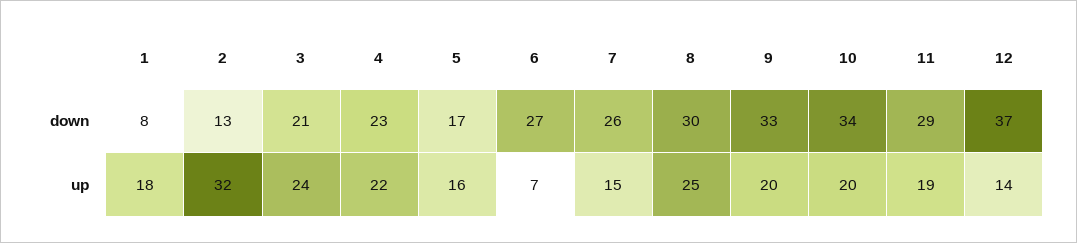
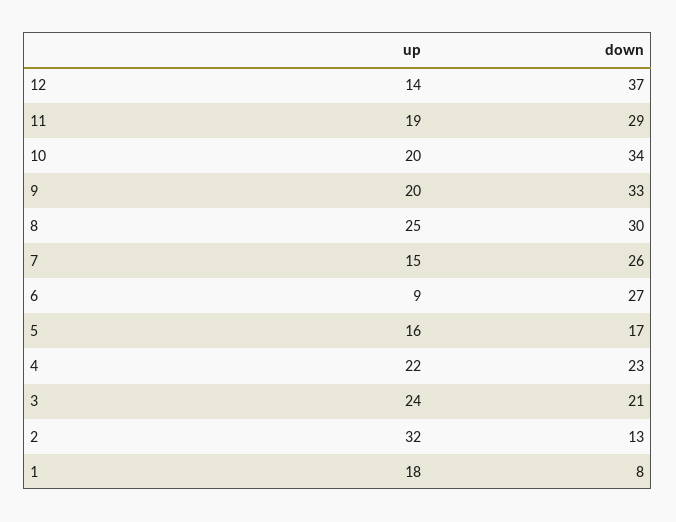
6, up: 7 -> 9

